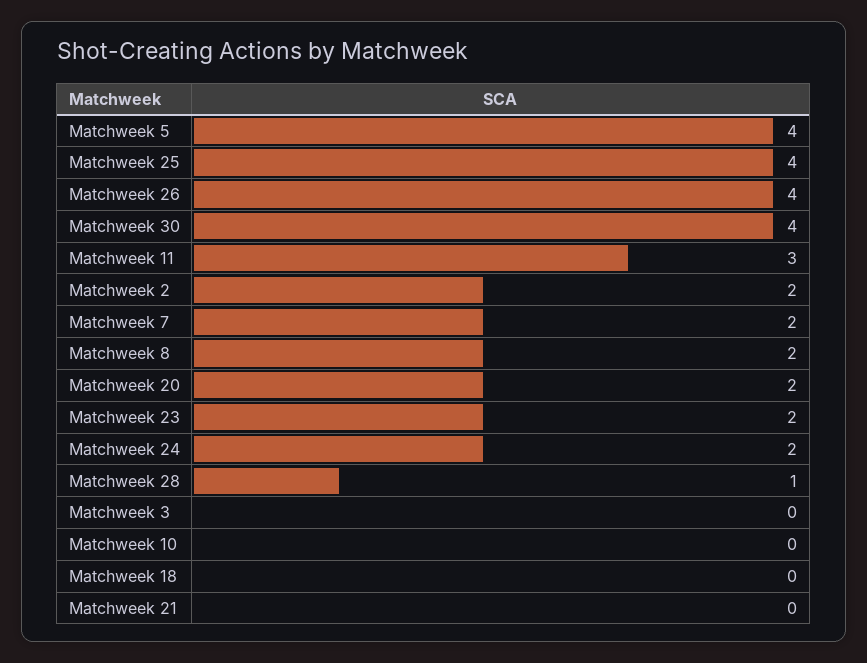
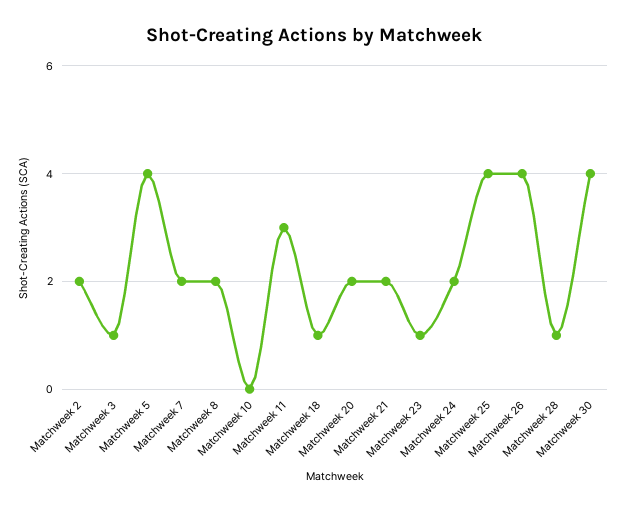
Matchweek 23: 2 -> 1
Matchweek 3: 0 -> 1
Matchweek 18: 0 -> 1
Matchweek 21: 0 -> 2

